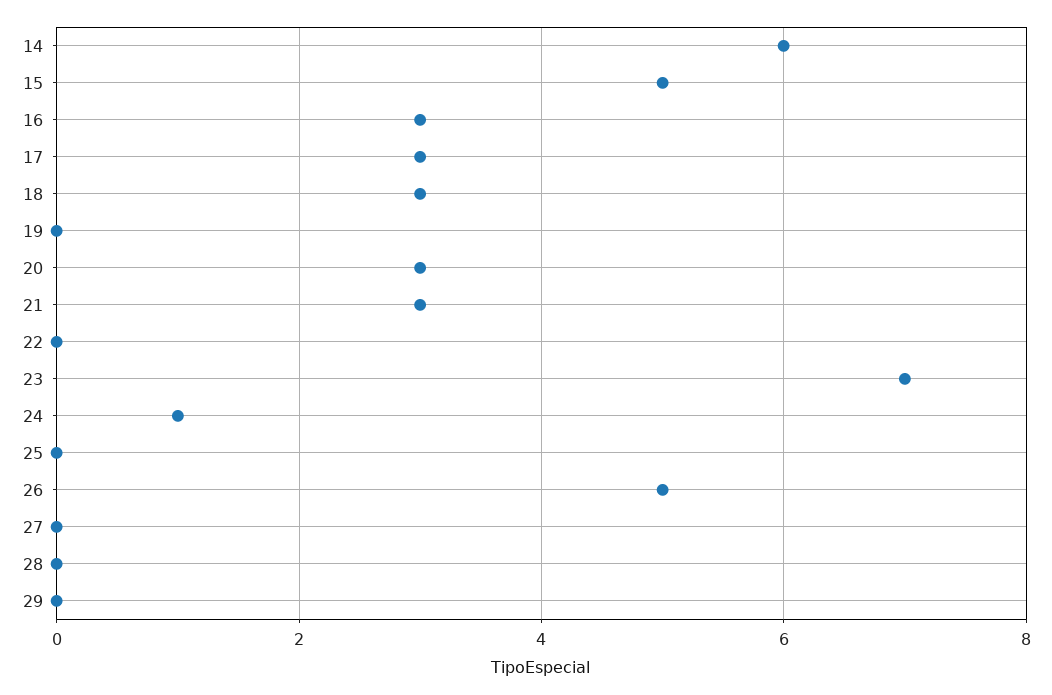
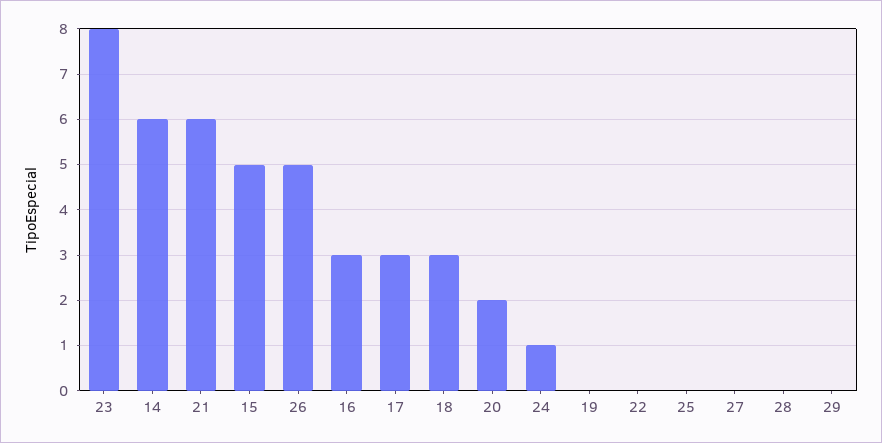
20: 3 -> 2
21: 3 -> 6
23: 7 -> 8

